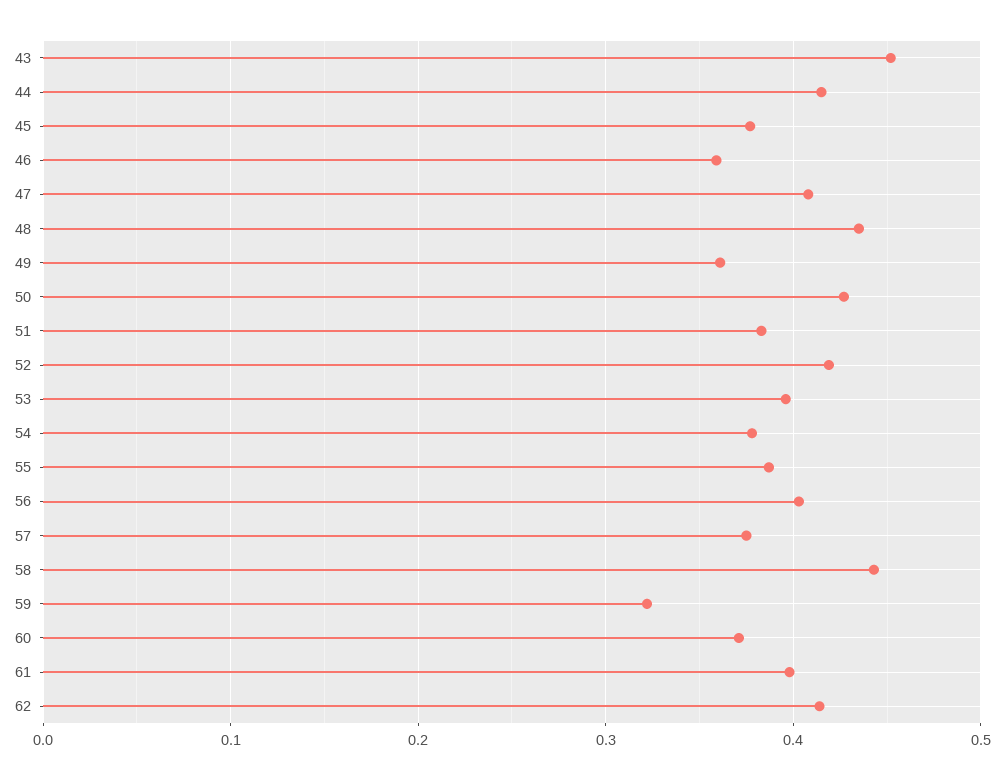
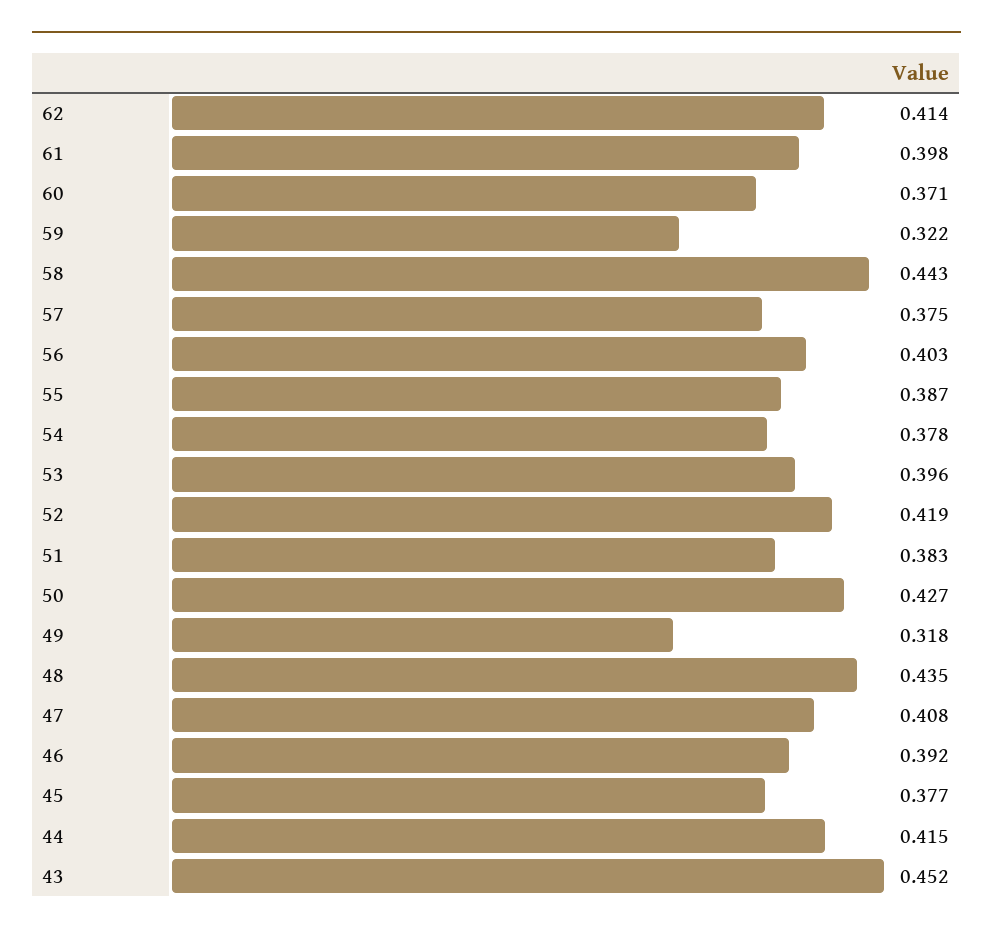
46: 0.36 -> 0.392
49: 0.36 -> 0.318

